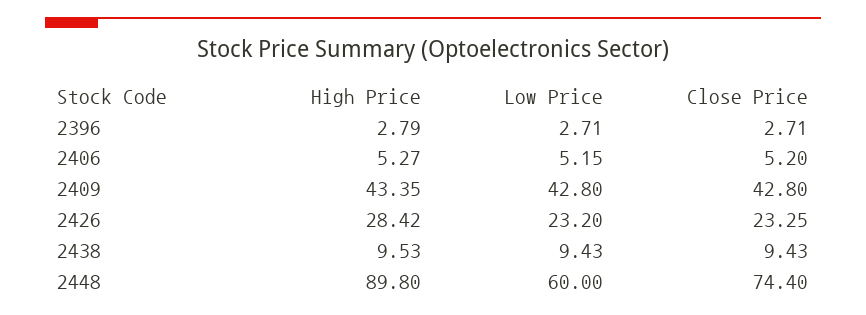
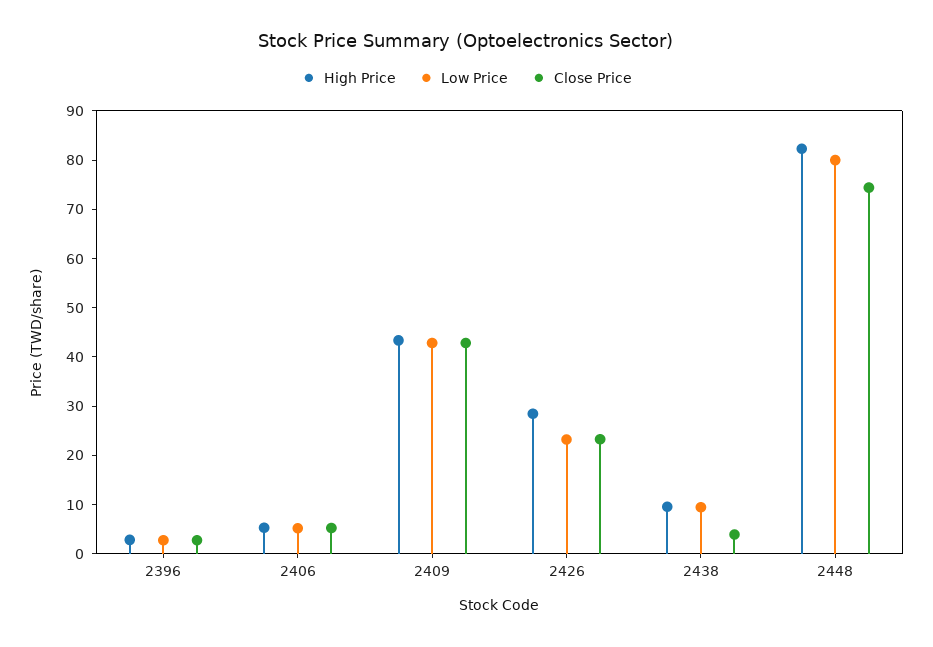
Close Price, 2438: 9.43 -> 4
High Price, 2448: 89.8 -> 82
Low Price, 2448: 60 -> 80

